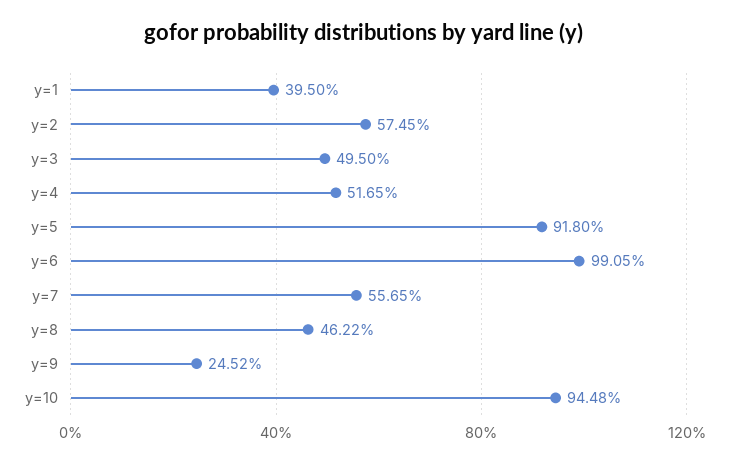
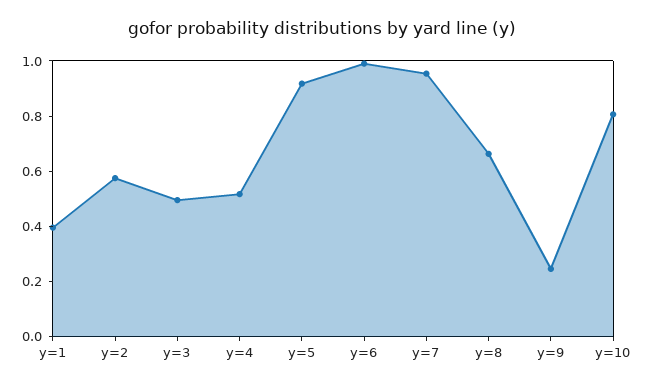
y=7: 0.5565 -> 0.95
y=8: 0.4622 -> 0.65
y=10: 0.9448 -> 0.8

